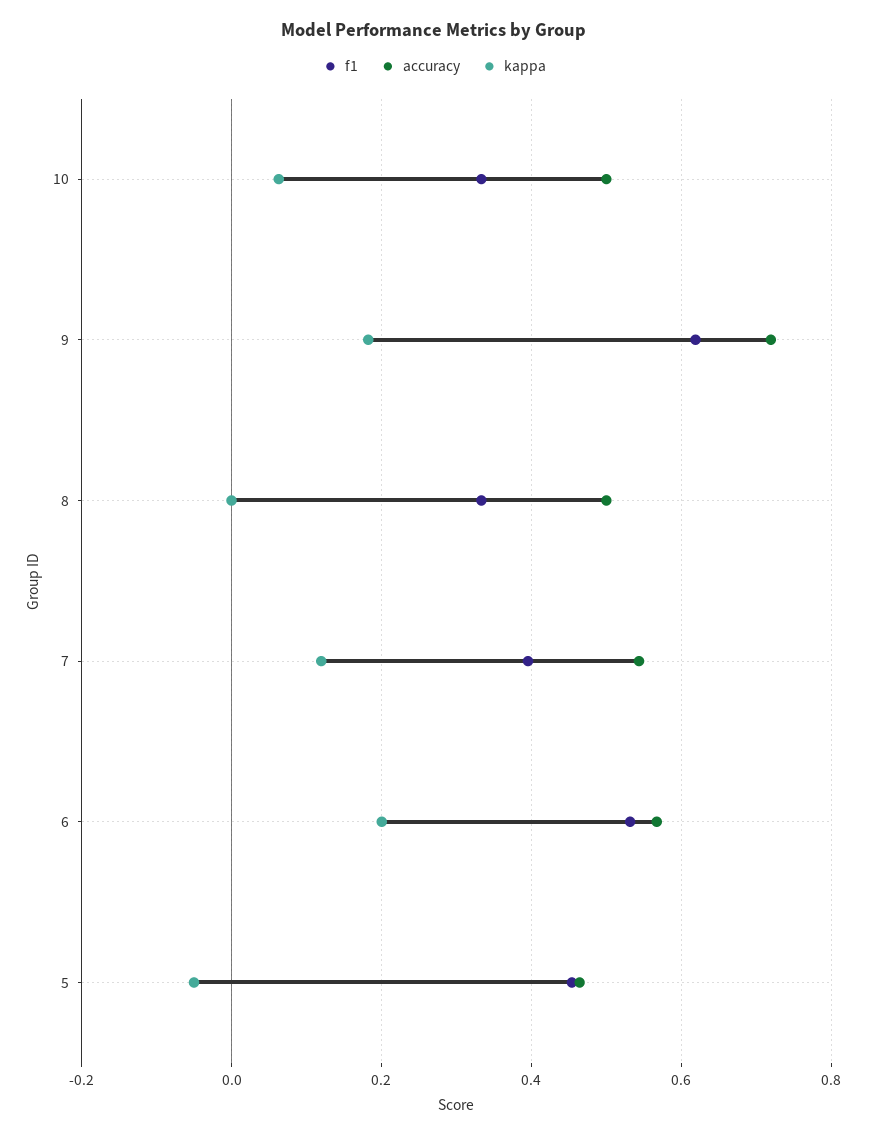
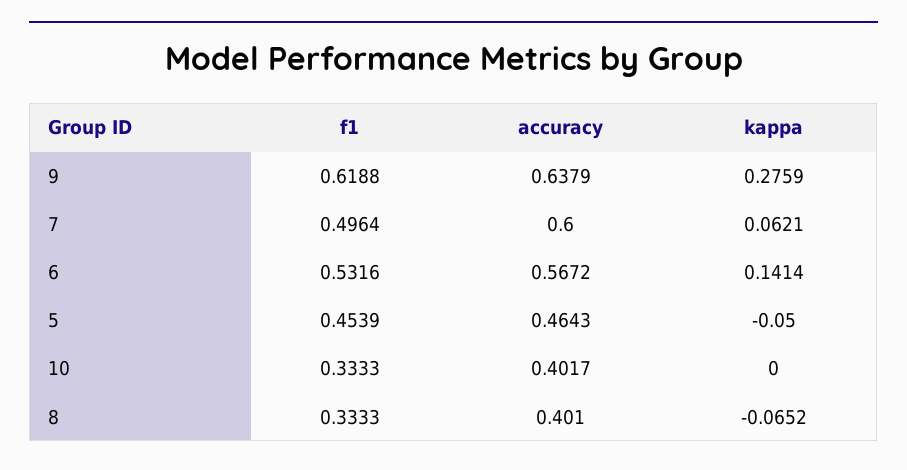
accuracy, 10: 0.5 -> 0.4017
kappa, 10: 0.06 -> 0
accuracy, 9: 0.72 -> 0.6379
kappa, 9: 0.18 -> 0.2759
accuracy, 8: 0.5 -> 0.401
kappa, 8: 0 -> -0.0652
f1, 7: 0.4 -> 0.4964
accuracy, 7: 0.54 -> 0.6
kappa, 7: 0.12 -> 0.0621
kappa, 6: 0.2 -> 0.1414

